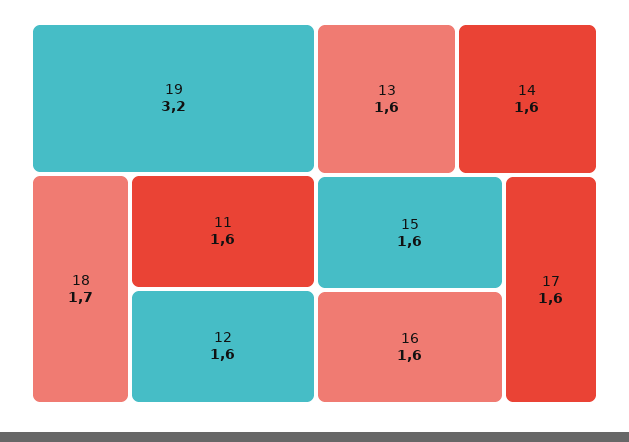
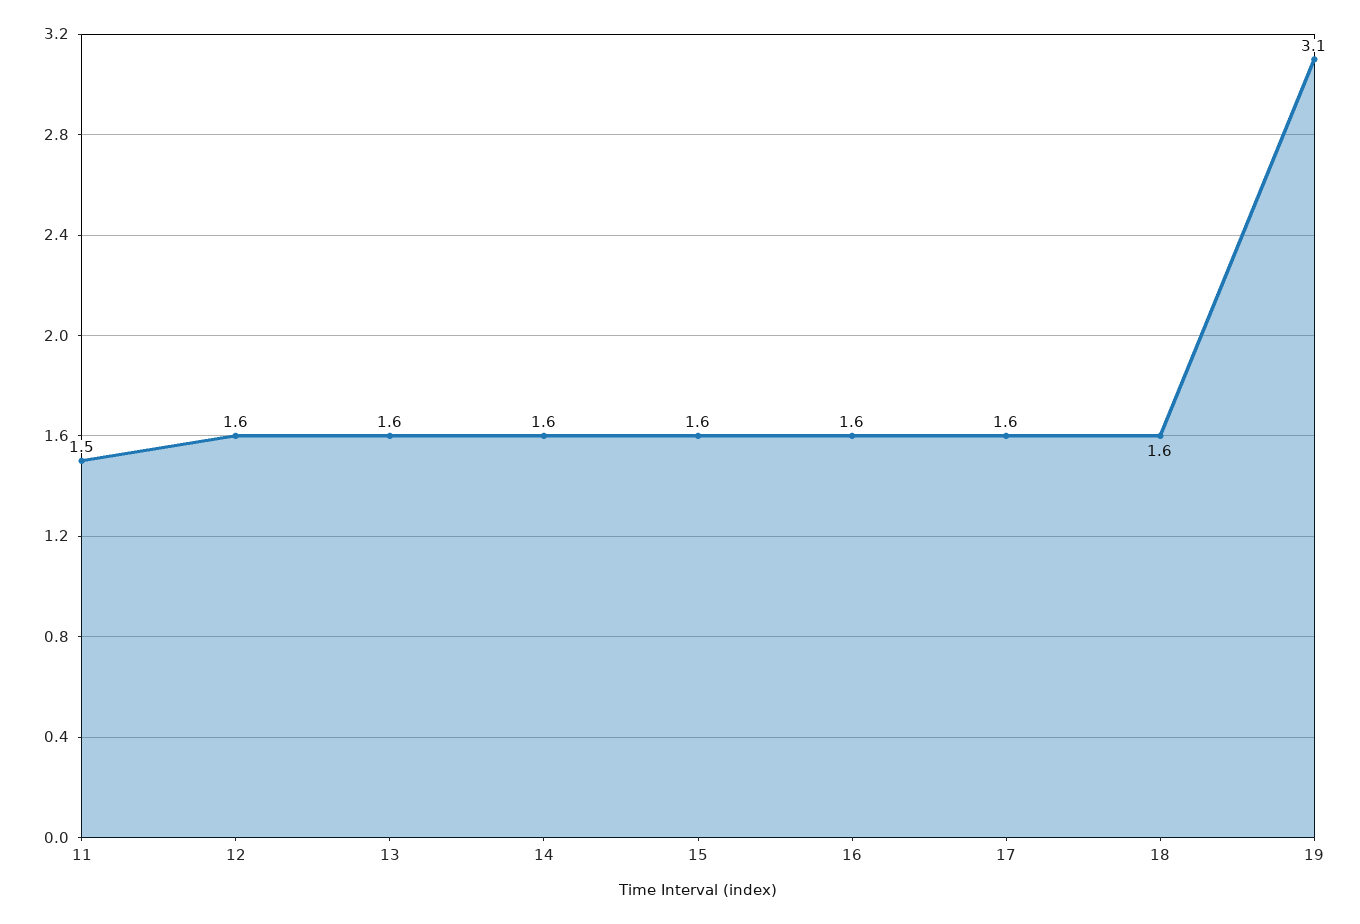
19: 3.2 -> 3.1
18: 1.7 -> 1.6
11: 1.6 -> 1.5

